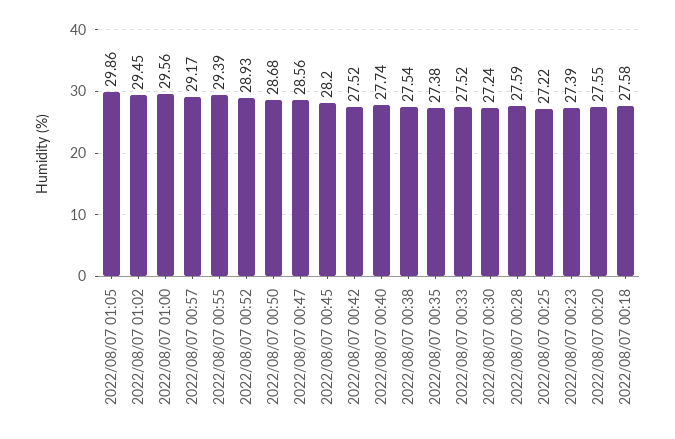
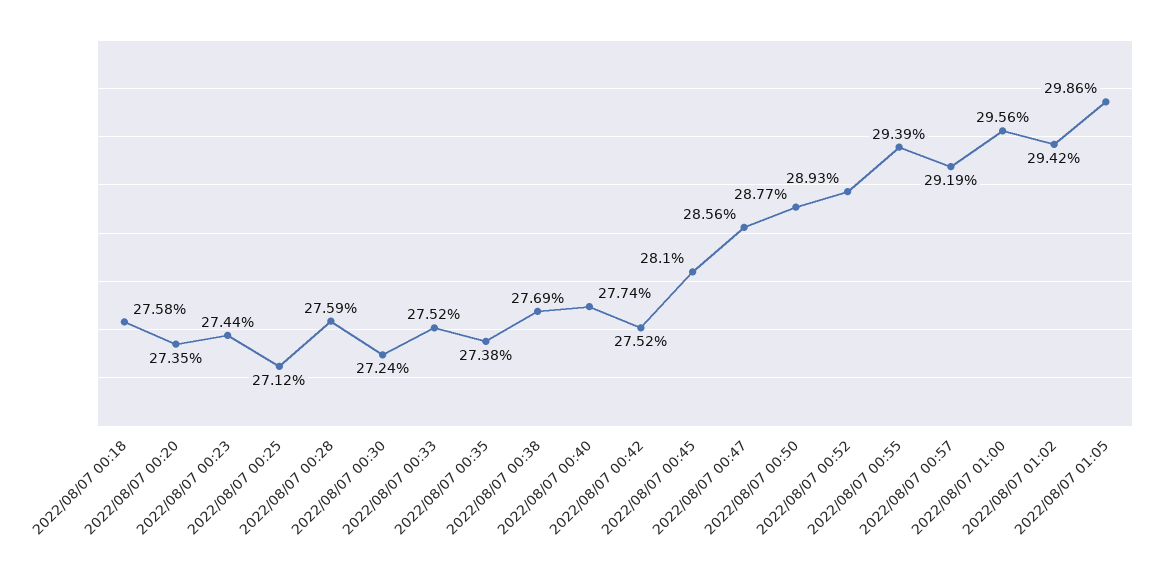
2022/08/07 01:02: 29.45 -> 29.42
2022/08/07 00:57: 29.17 -> 29.19
2022/08/07 00:50: 28.68 -> 28.77
2022/08/07 00:45: 28.2 -> 28.1
2022/08/07 00:38: 27.54 -> 27.69
2022/08/07 00:25: 27.22 -> 27.12
2022/08/07 00:23: 27.39 -> 27.44
2022/08/07 00:20: 27.55 -> 27.35

